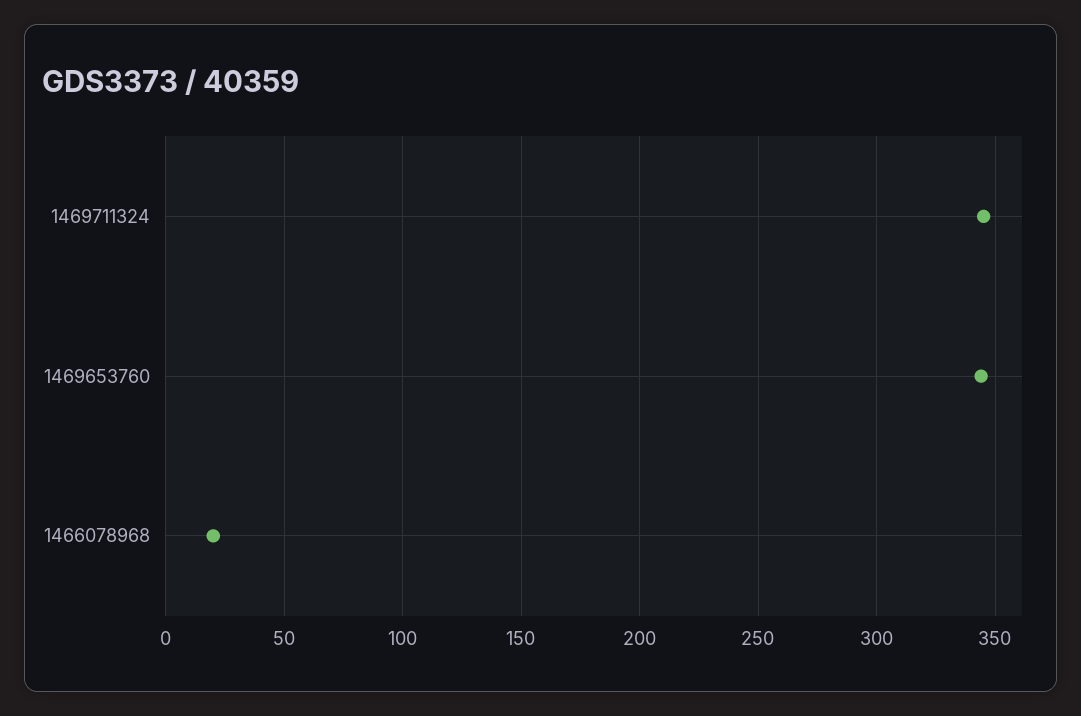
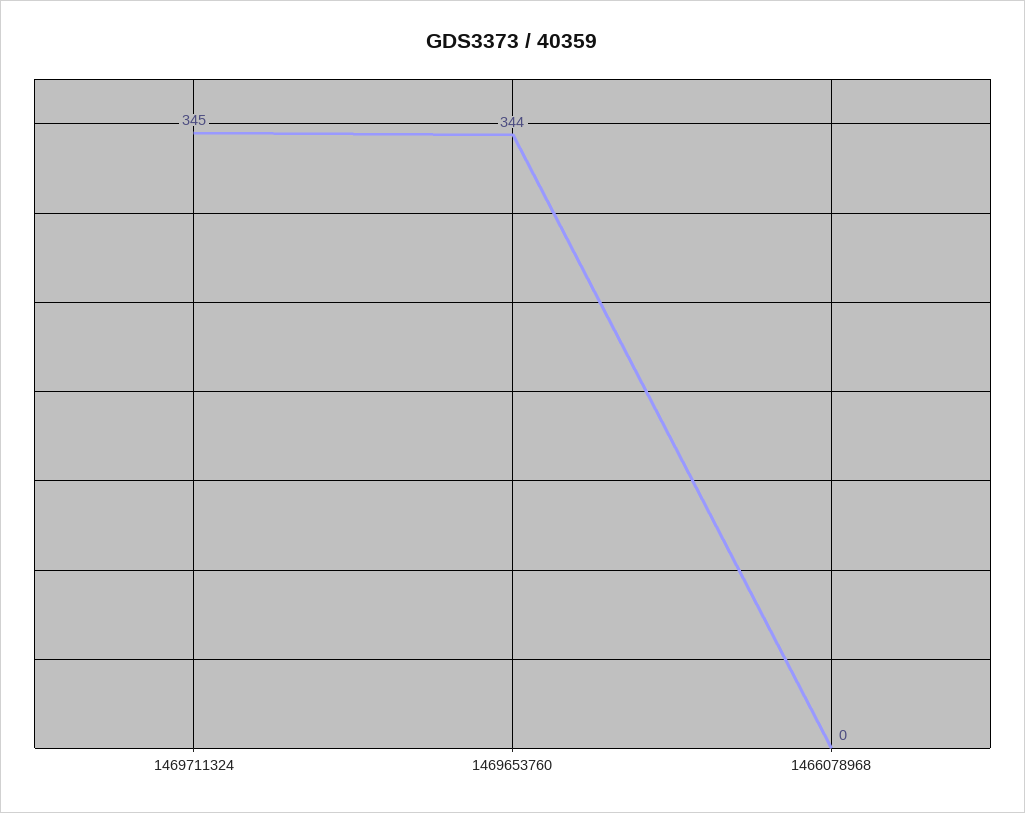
1466078968: 20 -> 0

